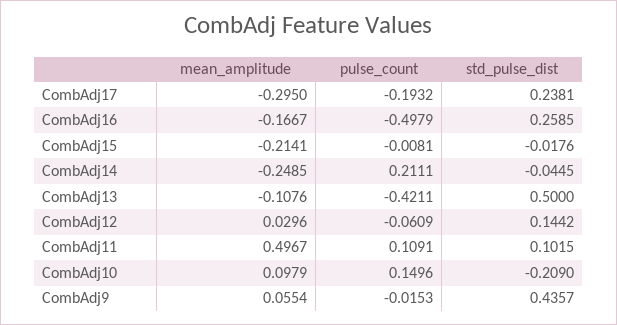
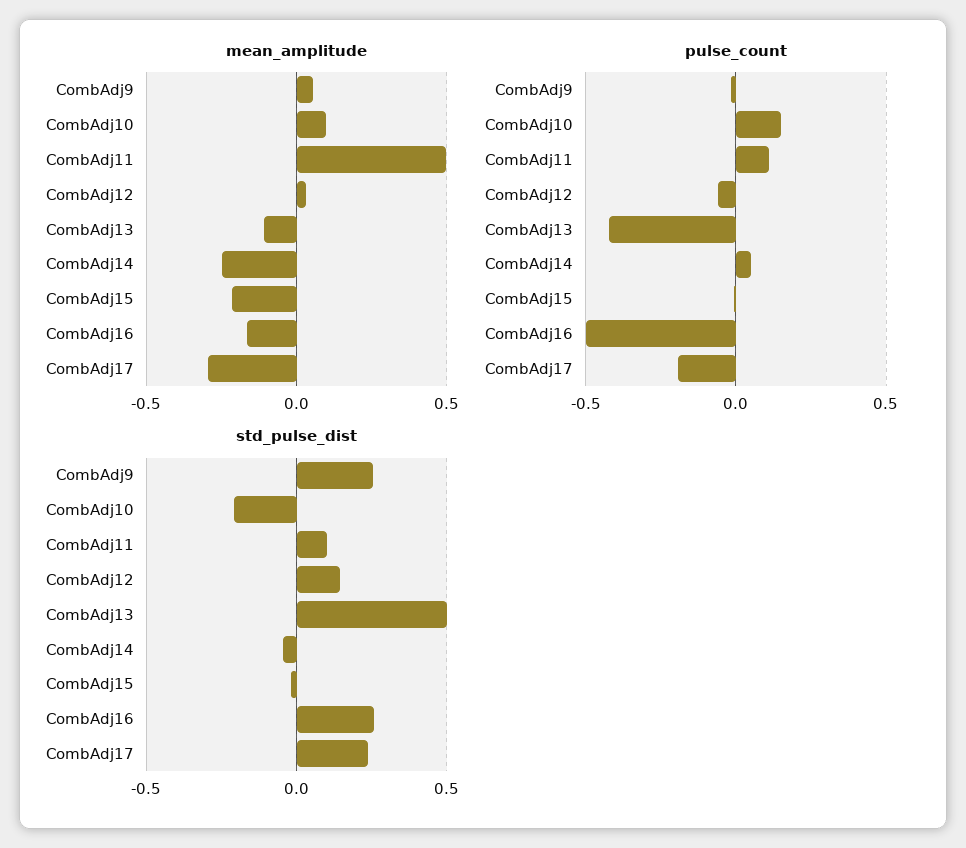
pulse_count, CombAdj14: 0.2111 -> 0.05
std_pulse_dist, CombAdj9: 0.4357 -> 0.25

